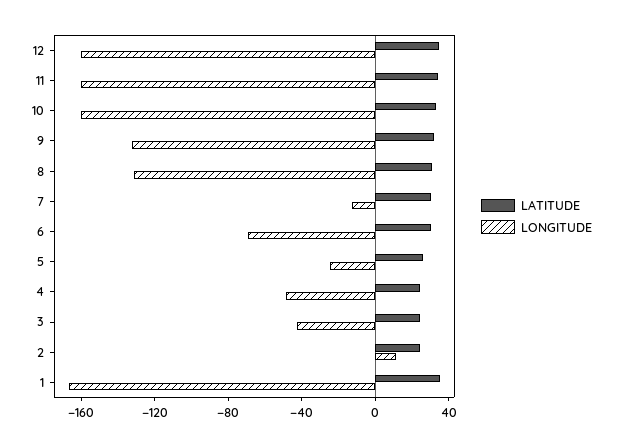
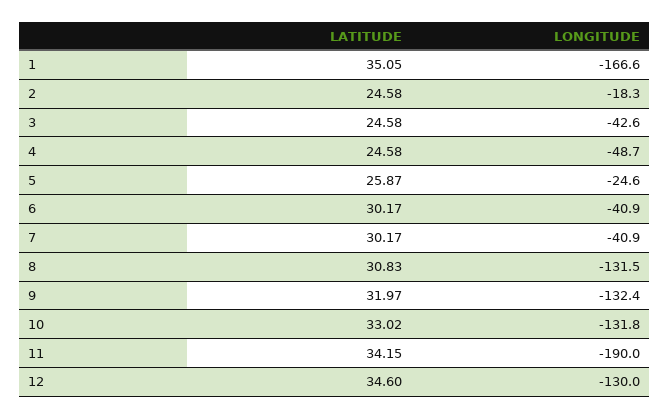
LONGITUDE, 12: -160 -> -130
LONGITUDE, 11: -160 -> -190
LONGITUDE, 10: -160 -> -131.8
LONGITUDE, 7: -10 -> -40.9
LONGITUDE, 6: -70 -> -40.9
LONGITUDE, 2: 10 -> -18.3

